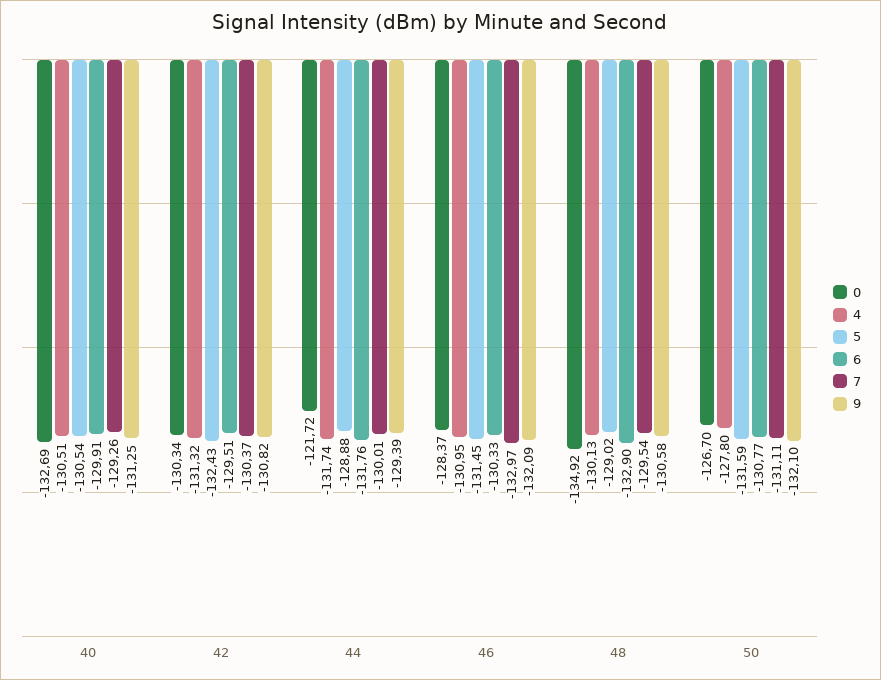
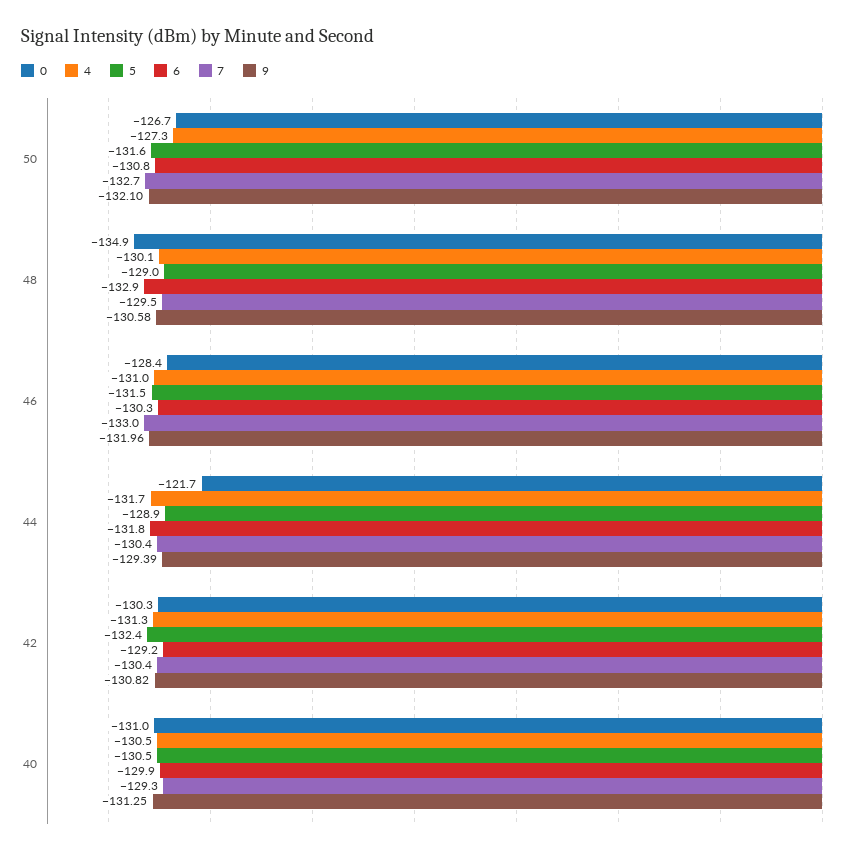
0, 40: -132.69 -> -131
6, 42: -129.51 -> -129.2
7, 44: -130.01 -> -130.4
9, 46: -132.09 -> -131.96
4, 50: -127.8 -> -127.3
7, 50: -131.11 -> -132.7

